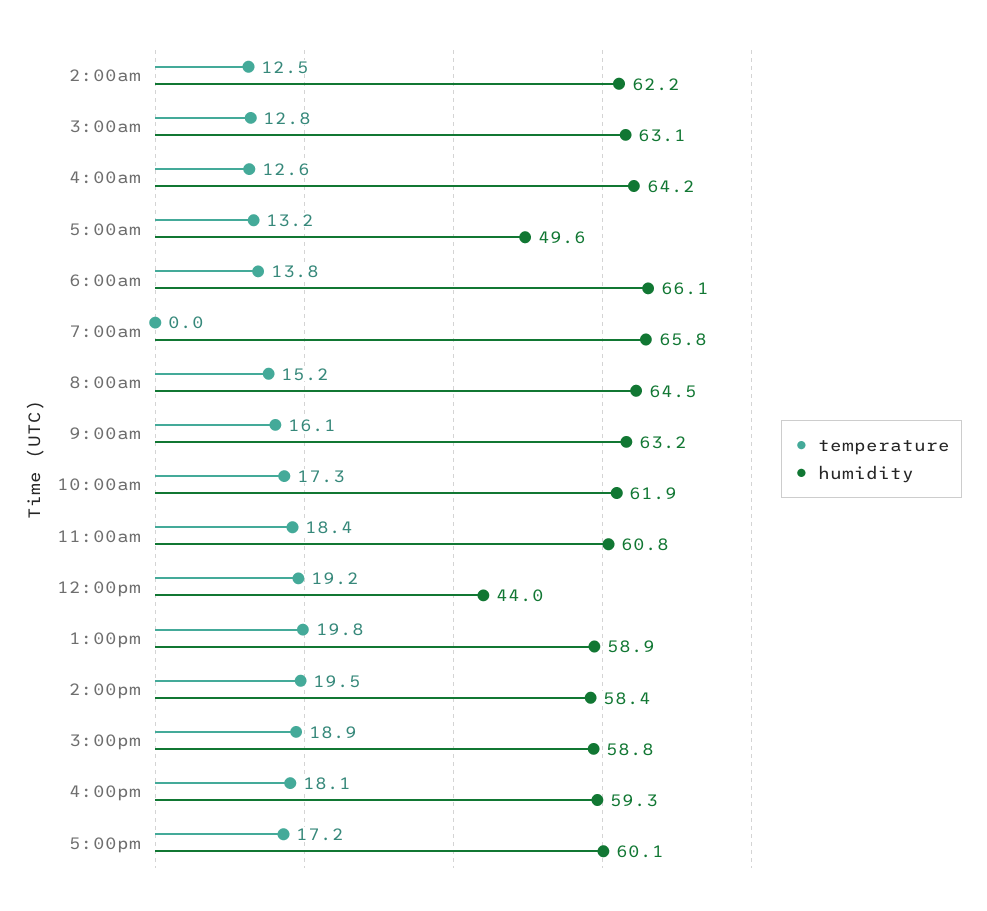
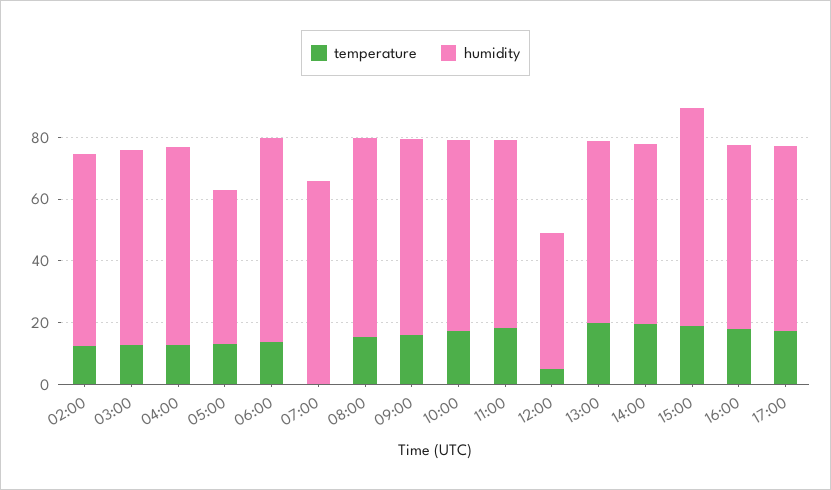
temperature, 12:00pm: 19.2 -> 5
humidity, 3:00pm: 58.8 -> 70

